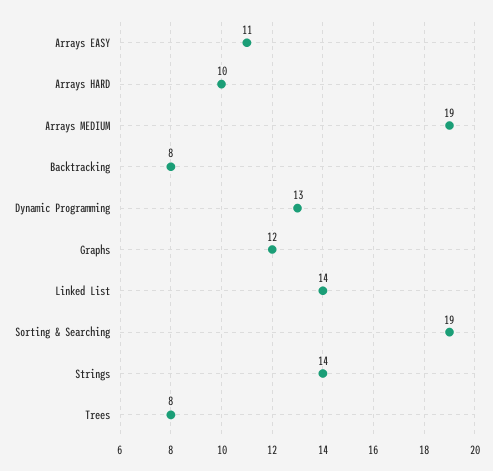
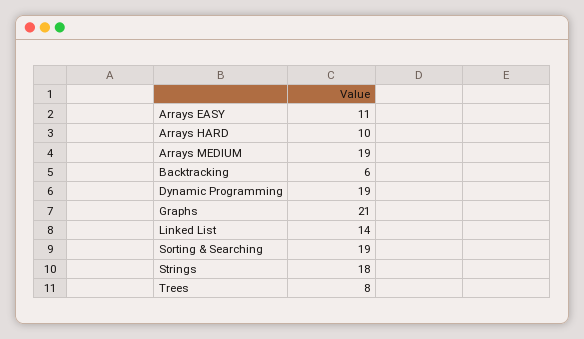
Backtracking: 8 -> 6
Dynamic Programming: 13 -> 19
Graphs: 12 -> 21
Strings: 14 -> 18

